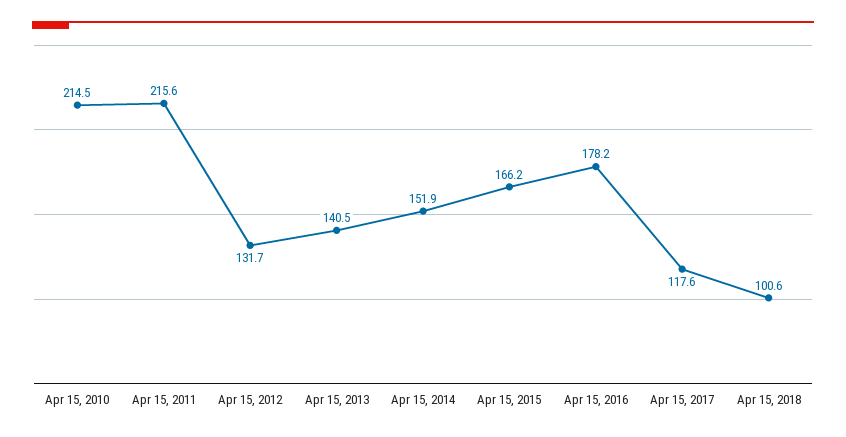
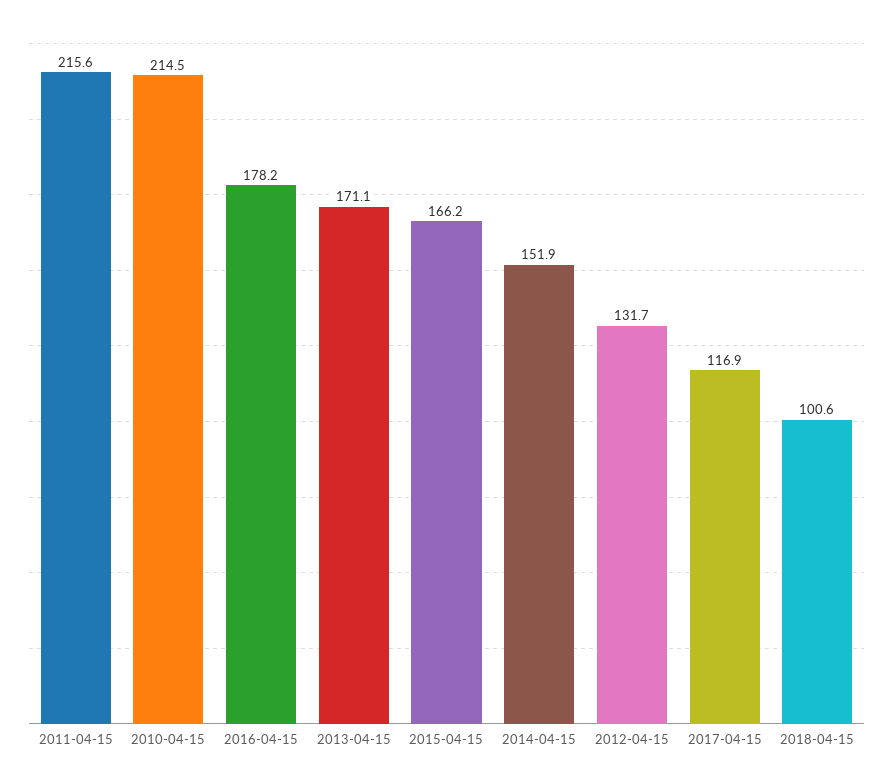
Apr 15, 2013: 140.5 -> 171.1
Apr 15, 2017: 117.6 -> 116.9

